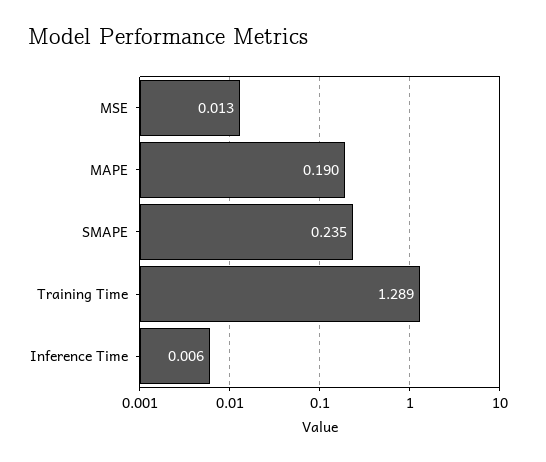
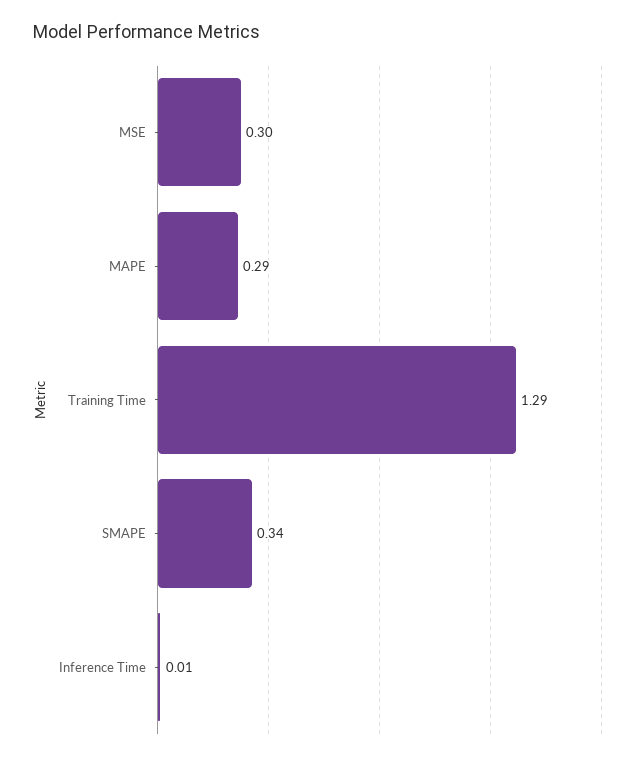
MSE: 0.013 -> 0.3
MAPE: 0.19 -> 0.29
SMAPE: 0.235 -> 0.34

